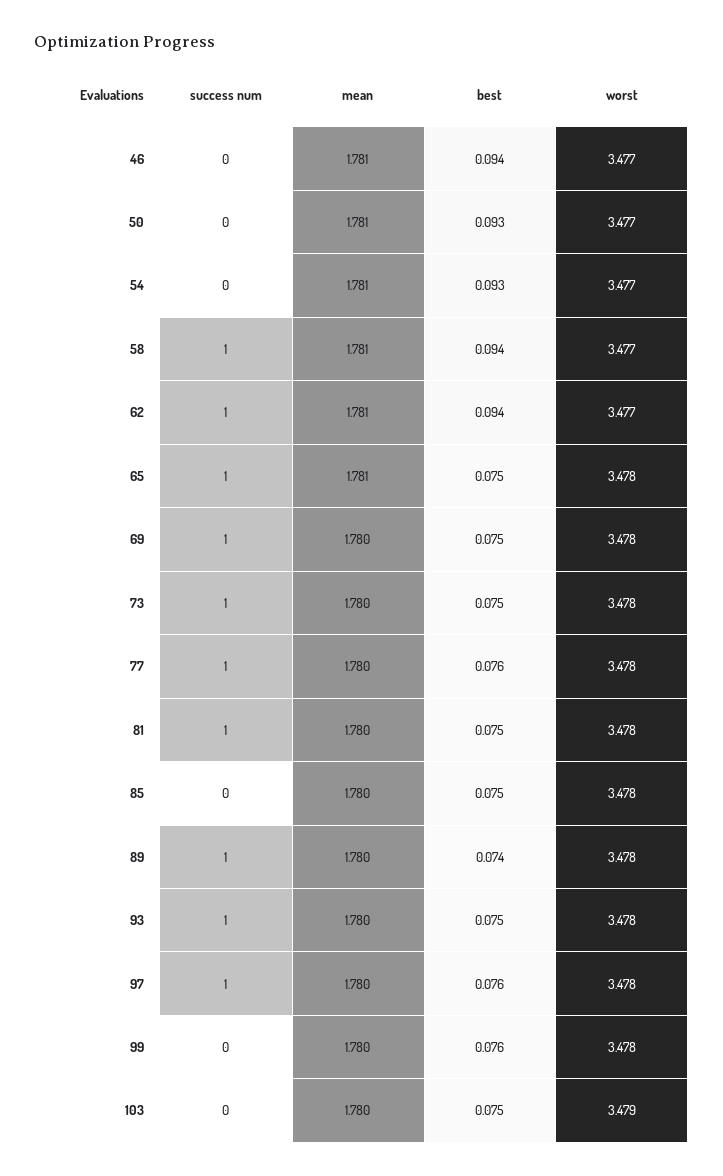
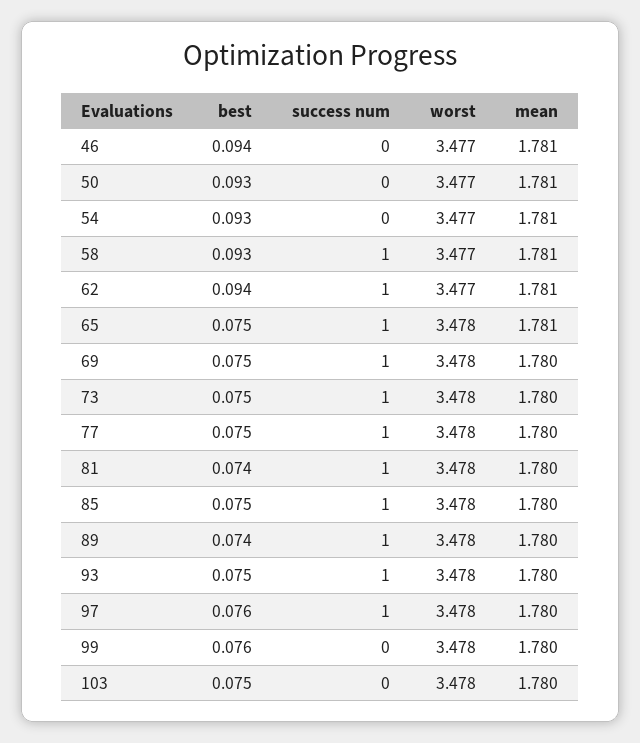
best, 58: 0.094 -> 0.093
best, 77: 0.076 -> 0.075
best, 81: 0.075 -> 0.074
success num, 85: 0 -> 1
worst, 103: 3.479 -> 3.478

